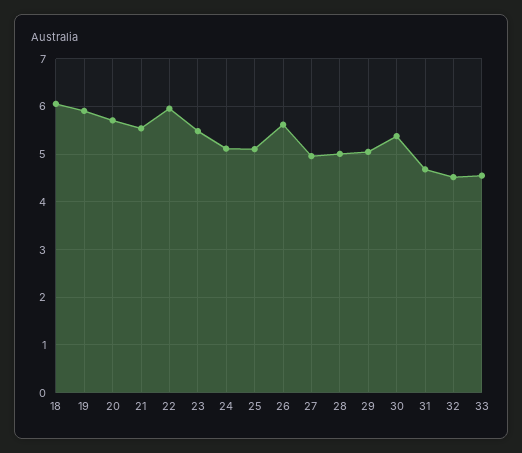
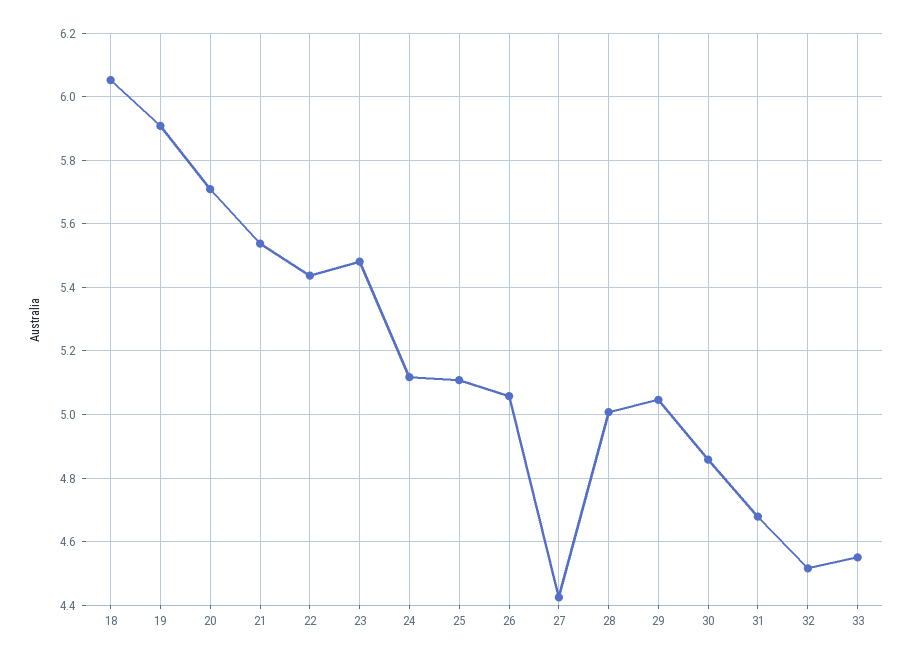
22: 6 -> 5.44
26: 5.6 -> 5.06
27: 5 -> 4.42
30: 5.4 -> 4.86

